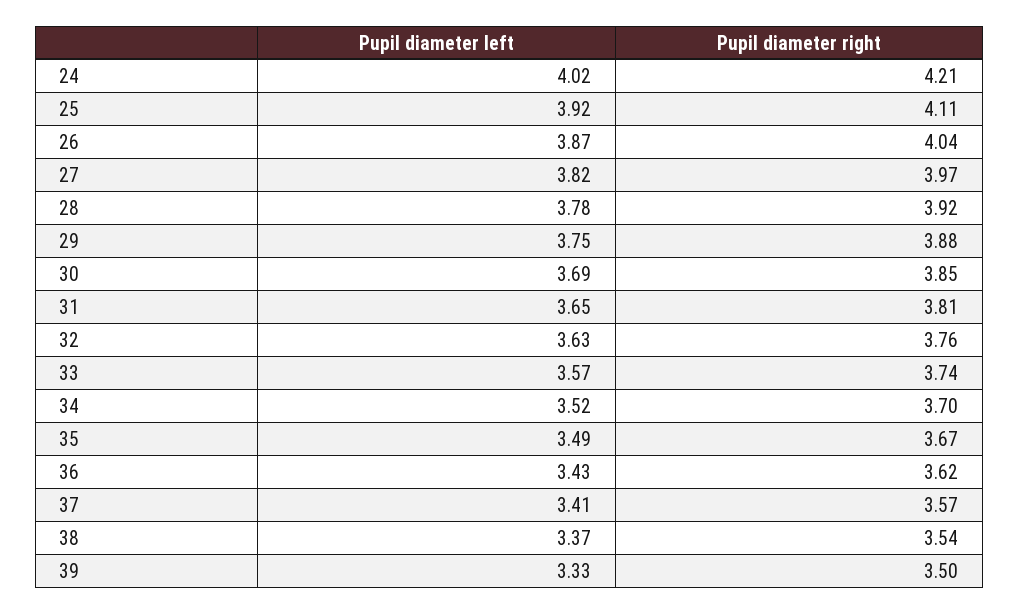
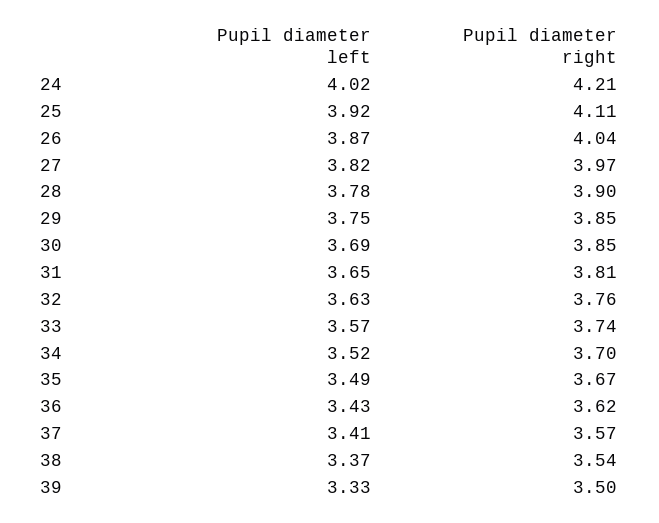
Pupil diameter right, 28: 3.92 -> 3.9
Pupil diameter right, 29: 3.88 -> 3.85

